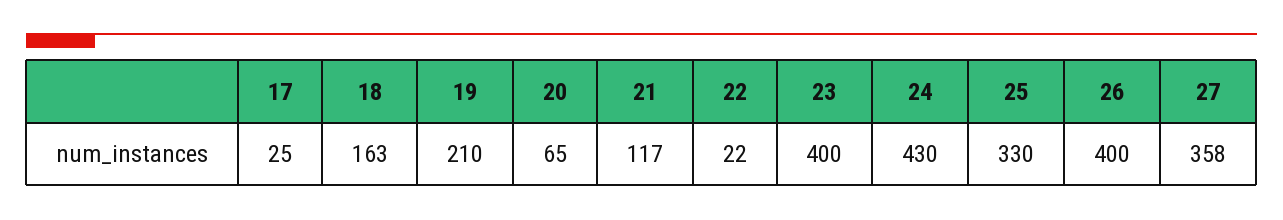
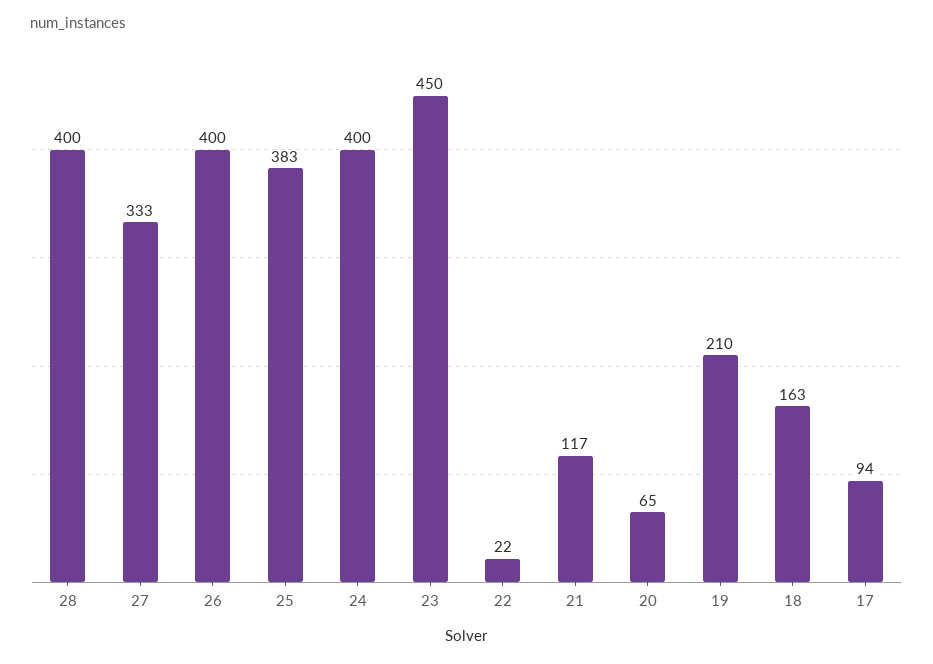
17: 25 -> 94
23: 400 -> 450
24: 430 -> 400
25: 330 -> 383
27: 358 -> 333
28: none -> 400

